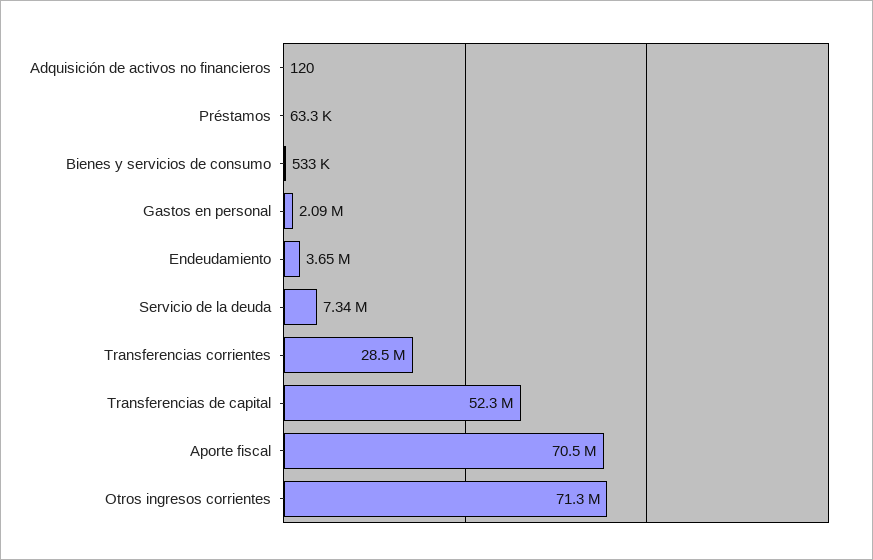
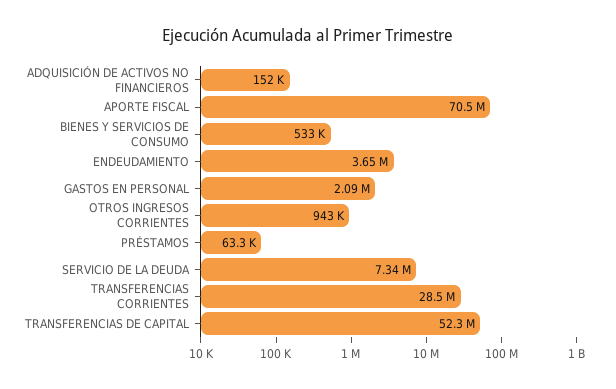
Adquisición de activos no financieros: 120 -> 152000
Otros ingresos corrientes: 71300000 -> 943000

